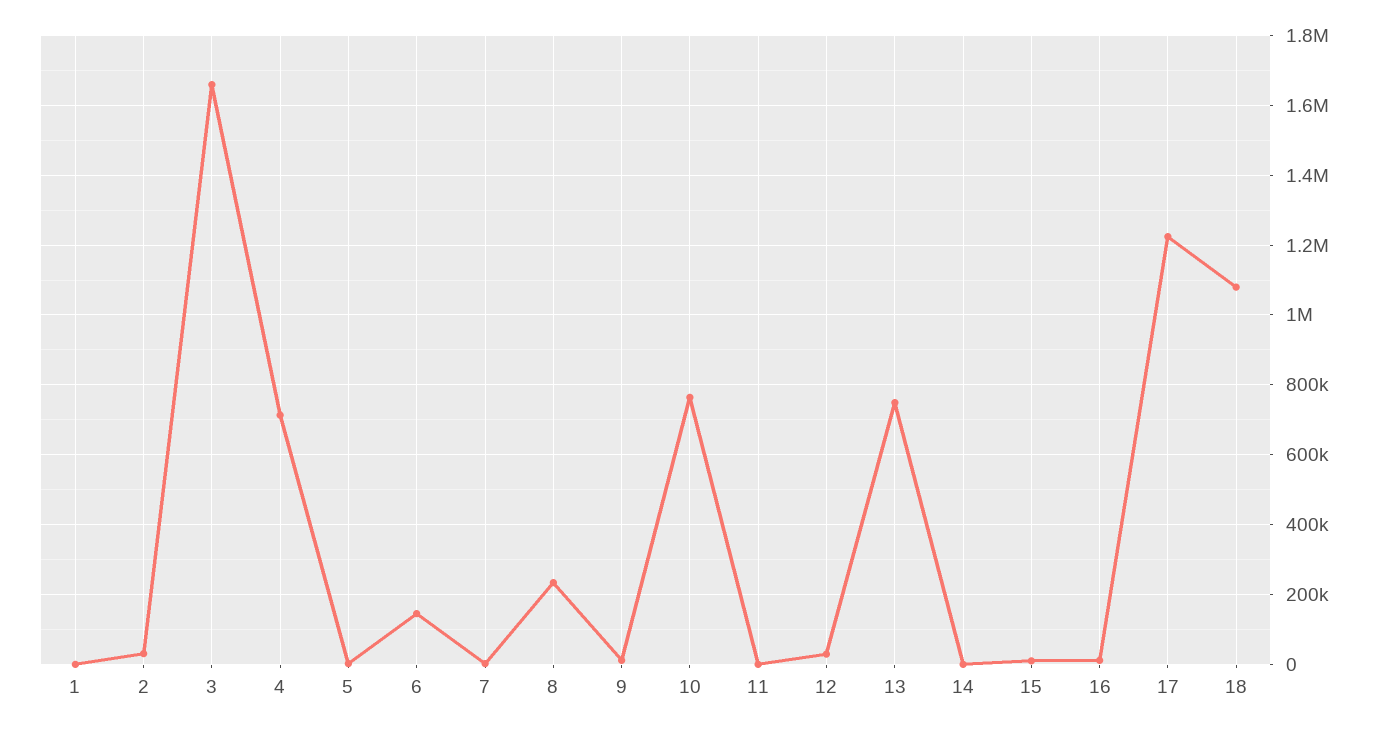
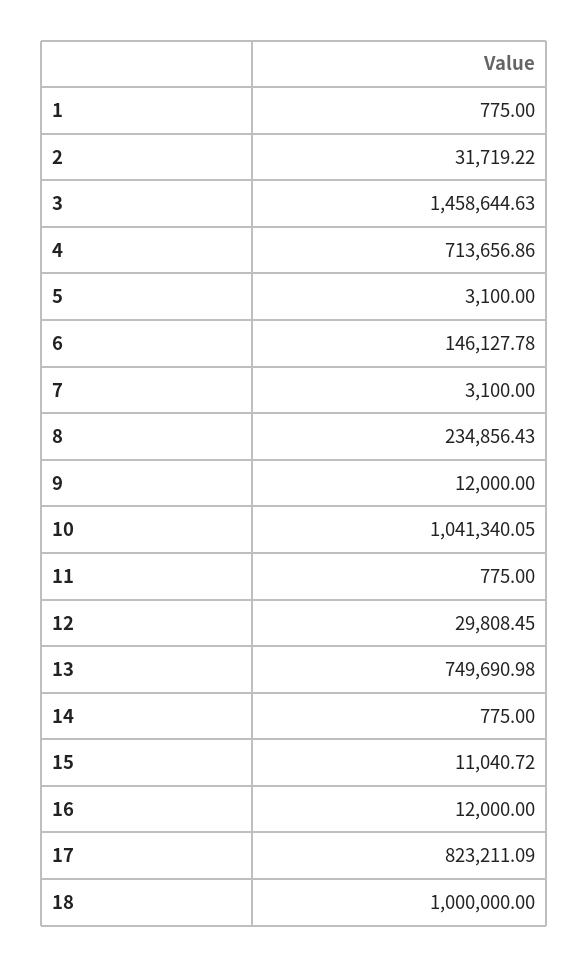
3: 1660000 -> 1458644.63
10: 760000 -> 1041340.05
17: 1220000 -> 823211.09
18: 1080000 -> 1000000

